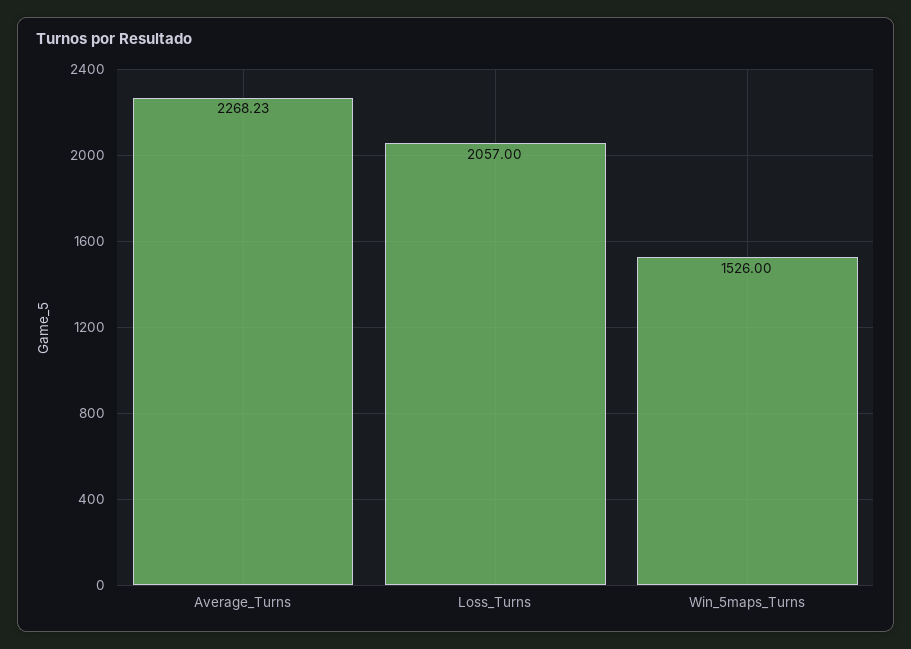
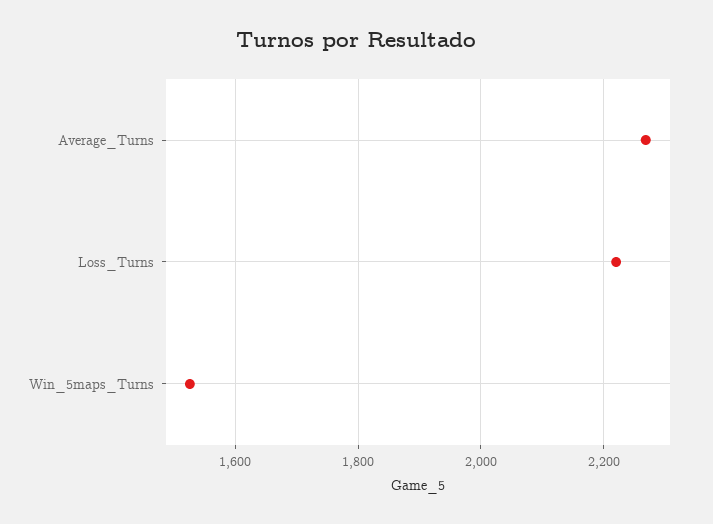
Loss_Turns: 2057 -> 2220

